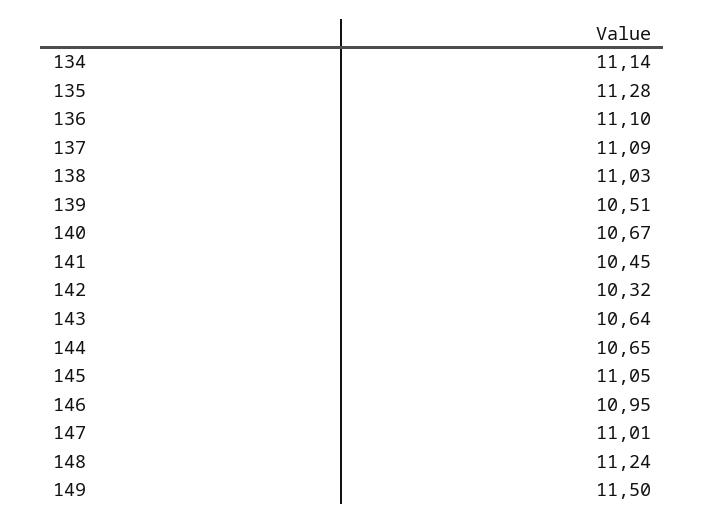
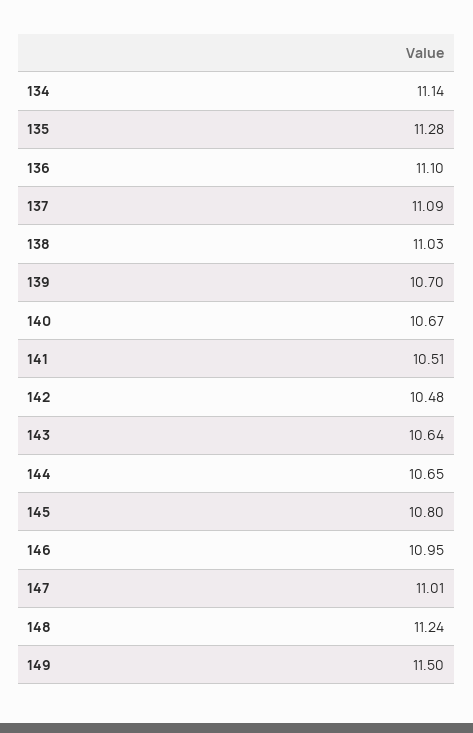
139: 10.51 -> 10.7
141: 10.45 -> 10.51
142: 10.32 -> 10.48
145: 11.05 -> 10.8

